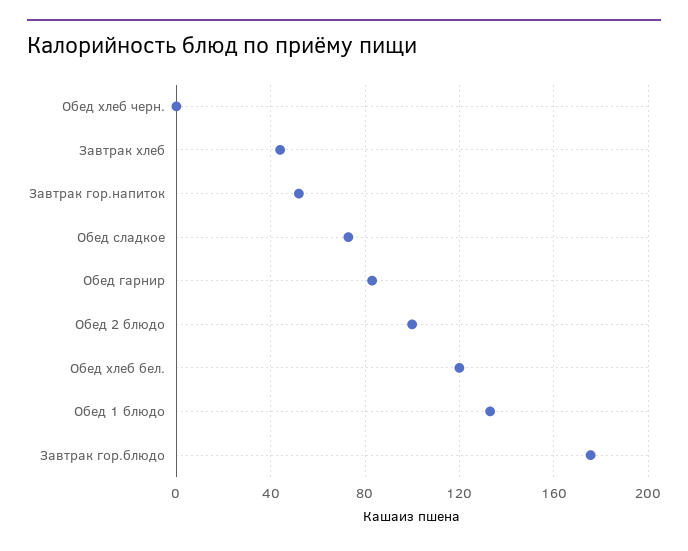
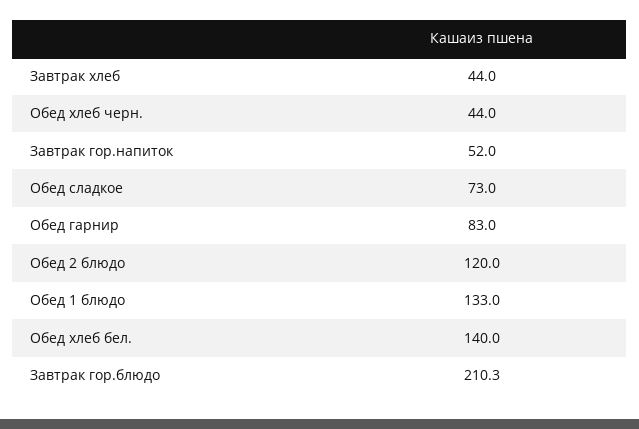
Обед хлеб черн.: 0 -> 44
Обед 2 блюдо: 100 -> 120
Обед хлеб бел.: 120 -> 140
Завтрак гор.блюдо: 175 -> 210.3

